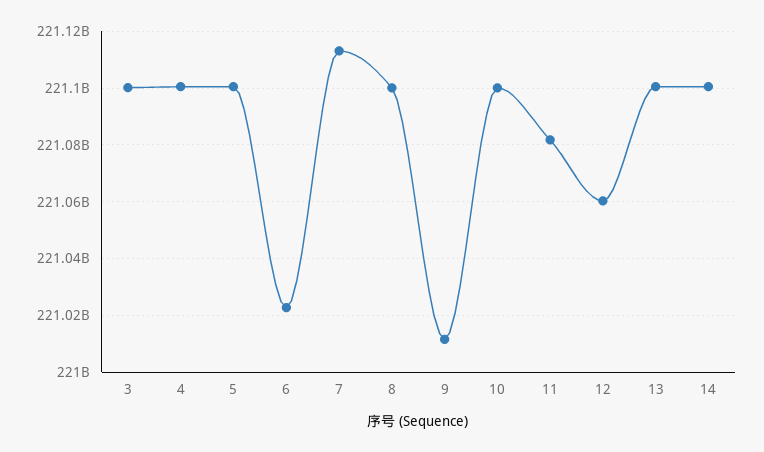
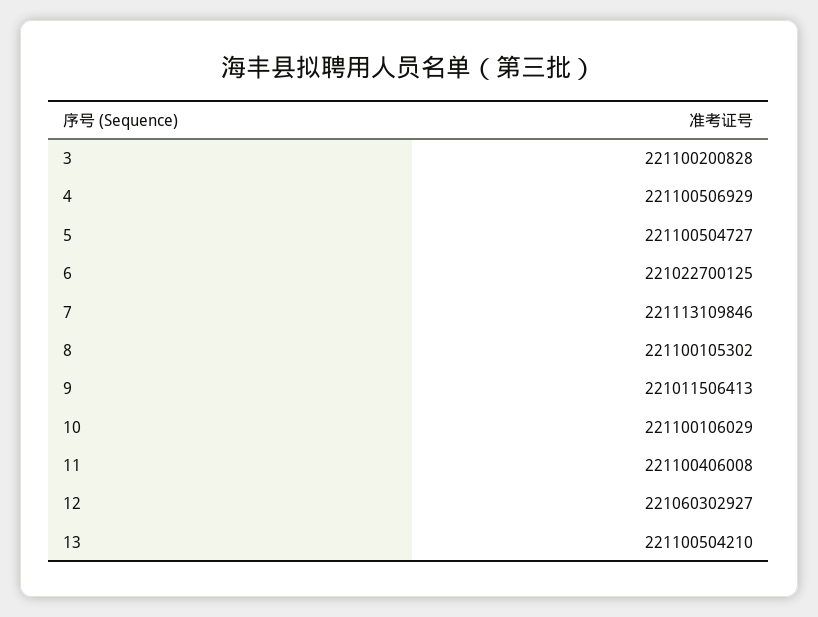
11: 221082500000 -> 221100406008
14: 221100000000 -> none

